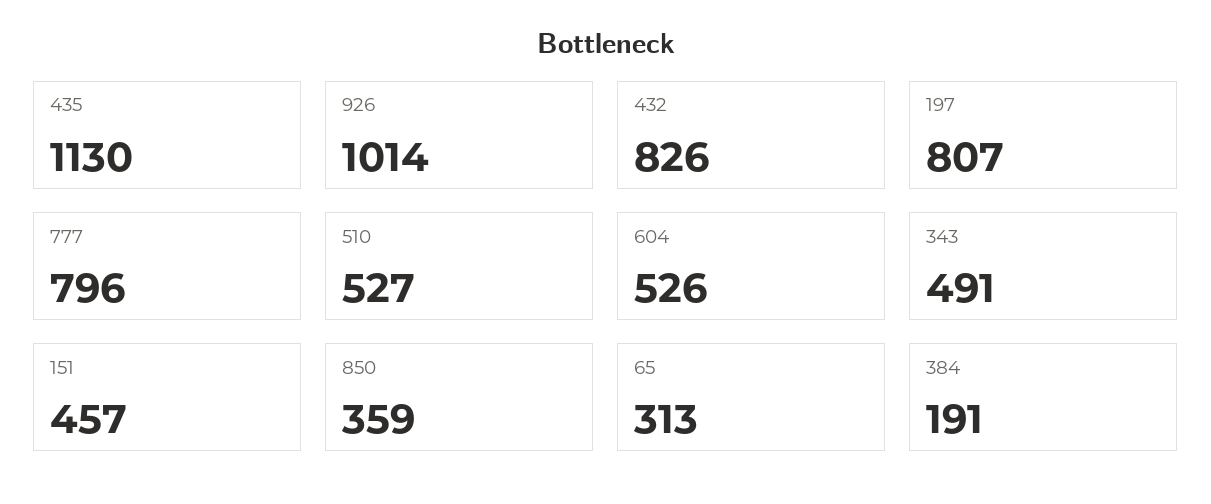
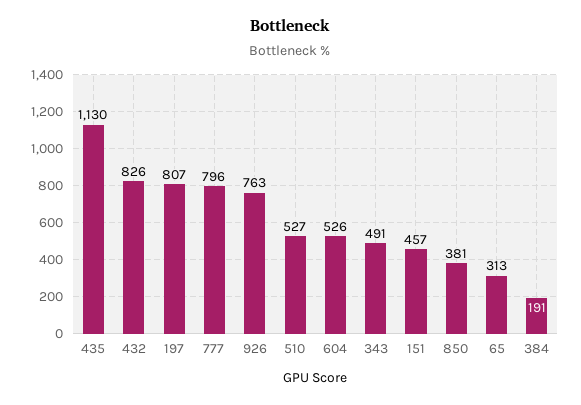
926: 1014 -> 763
850: 359 -> 381

